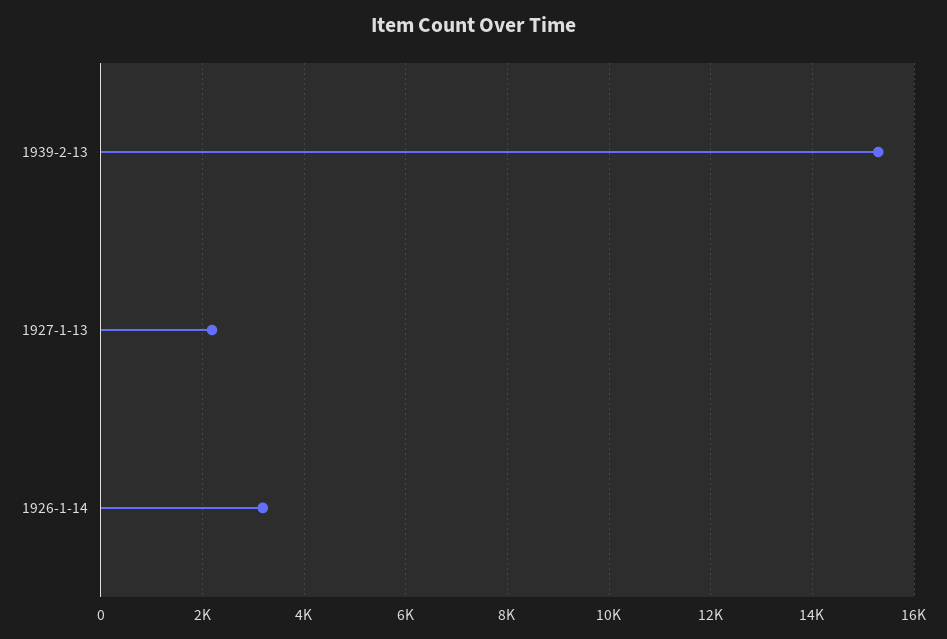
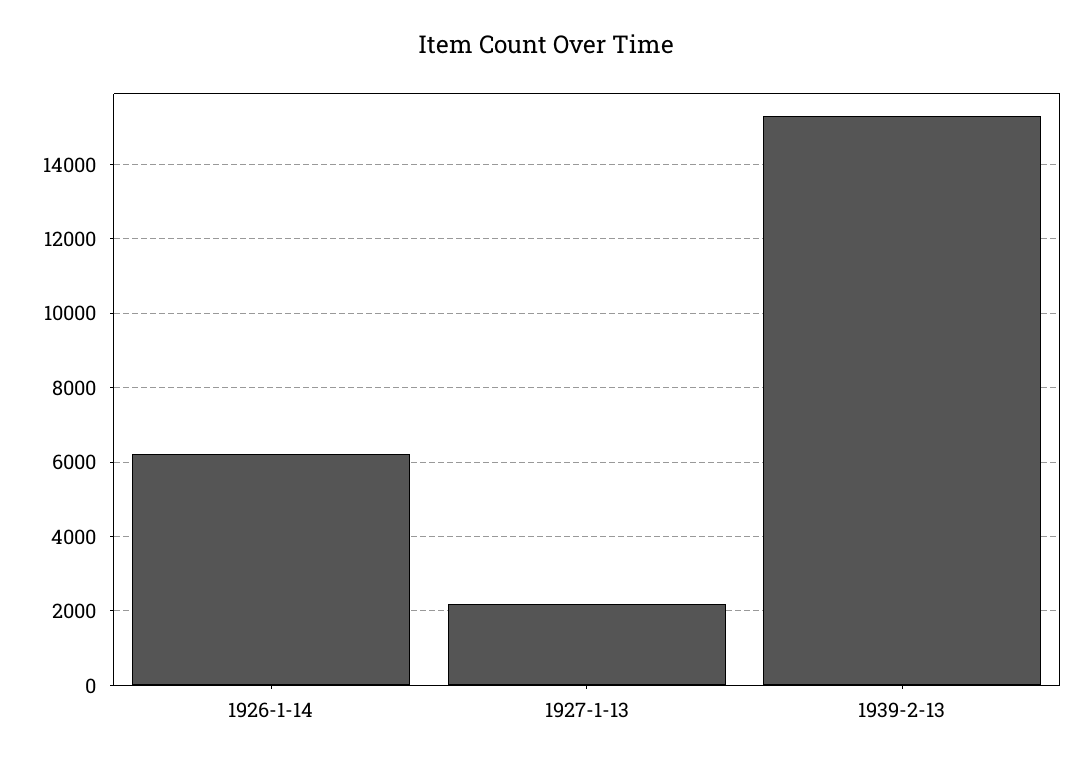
1926-1-14: 3200 -> 6200

